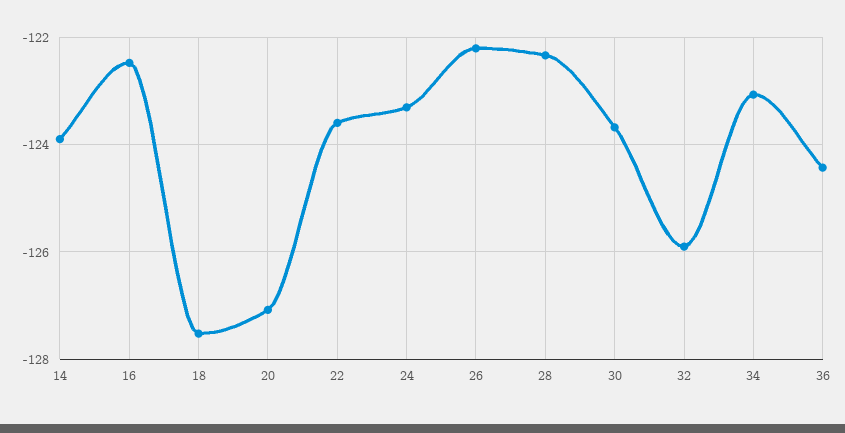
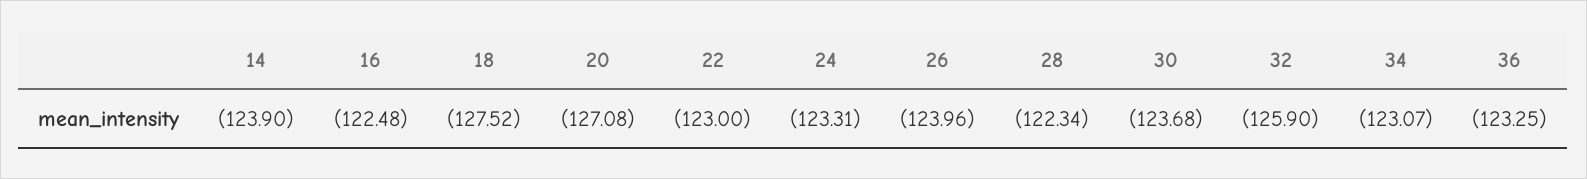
22: -123.6 -> -123
26: -122.2 -> -123.96
36: -124.4 -> -123.25

